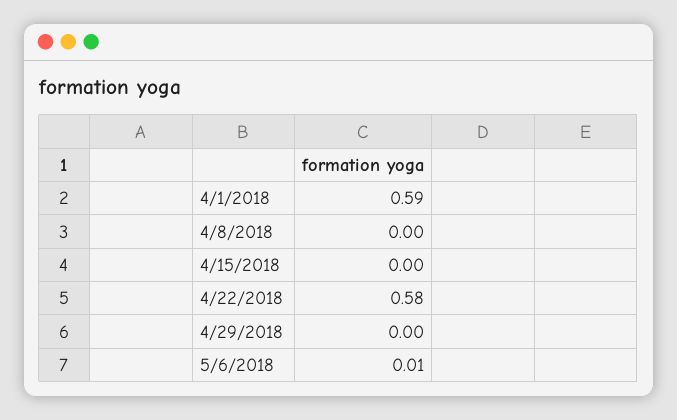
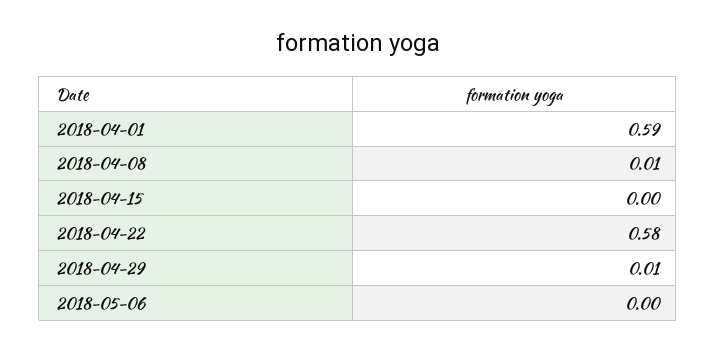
4/8/2018: 0 -> 0.01
4/29/2018: 0 -> 0.01
5/6/2018: 0.01 -> 0

